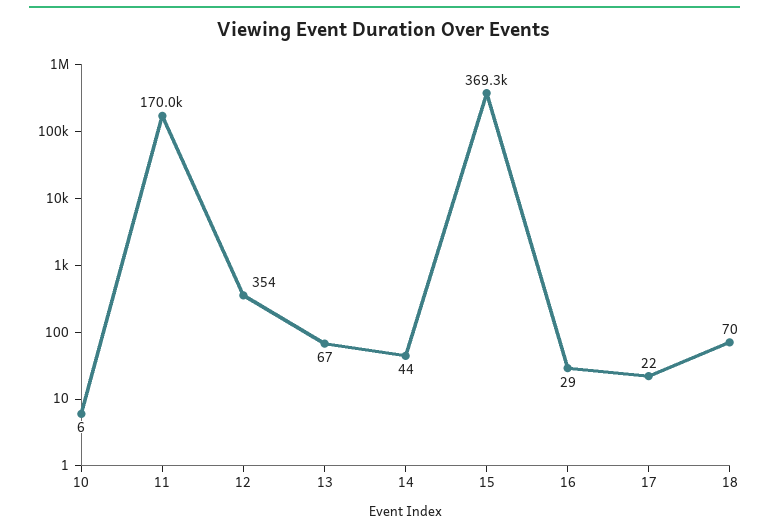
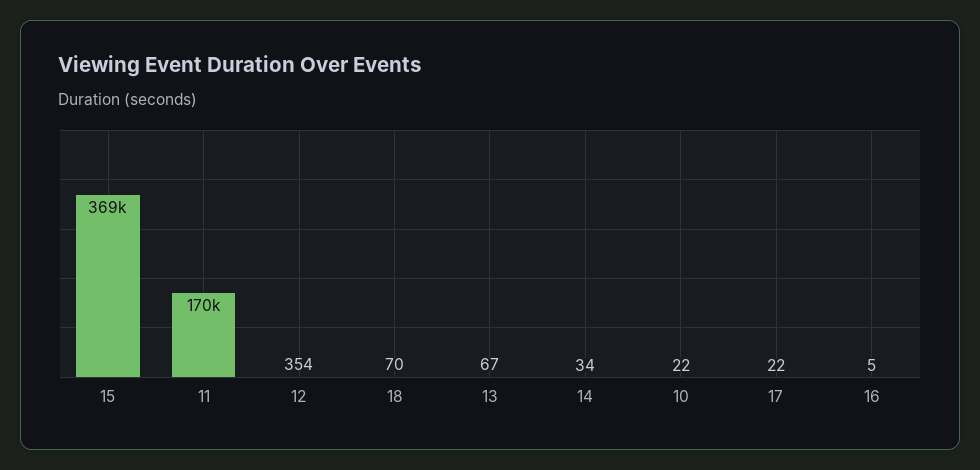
10: 6 -> 22
14: 44 -> 34
16: 29 -> 5

